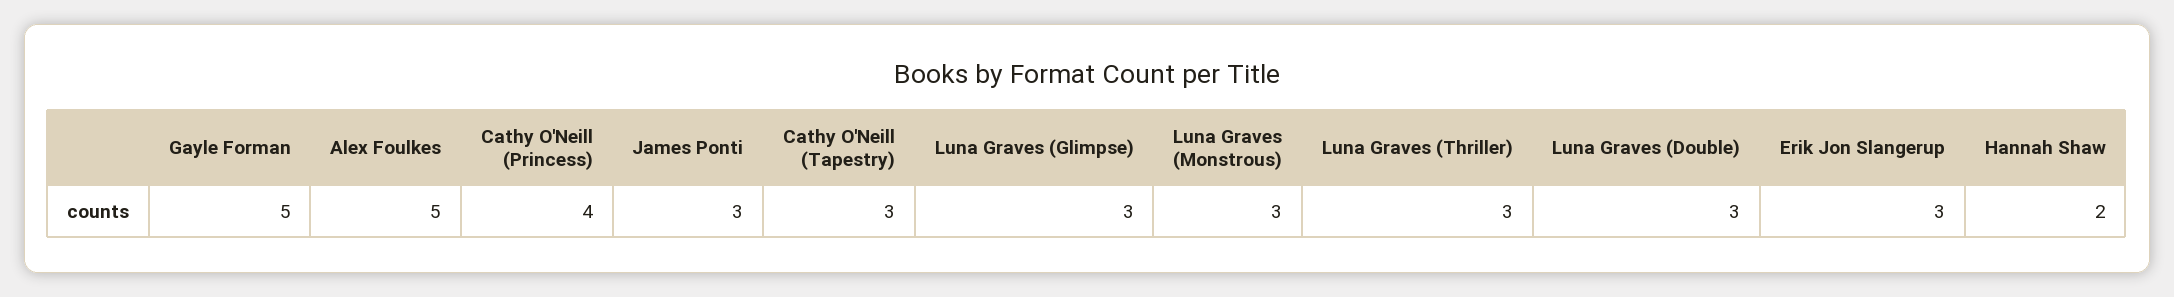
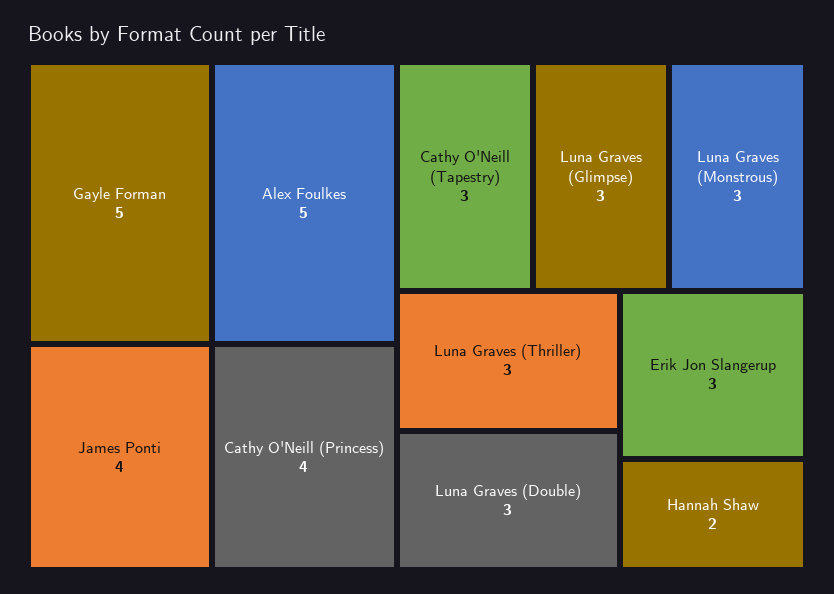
James Ponti: 3 -> 4

